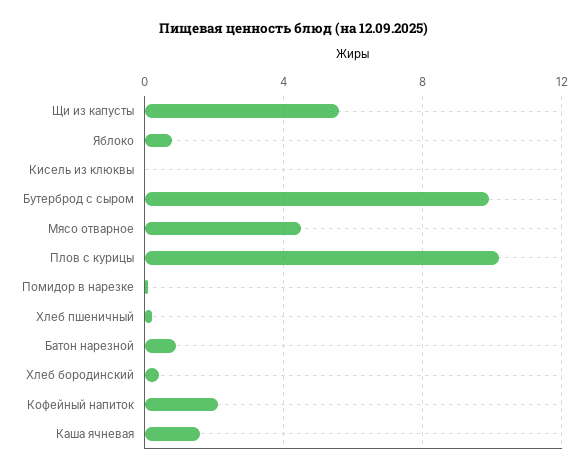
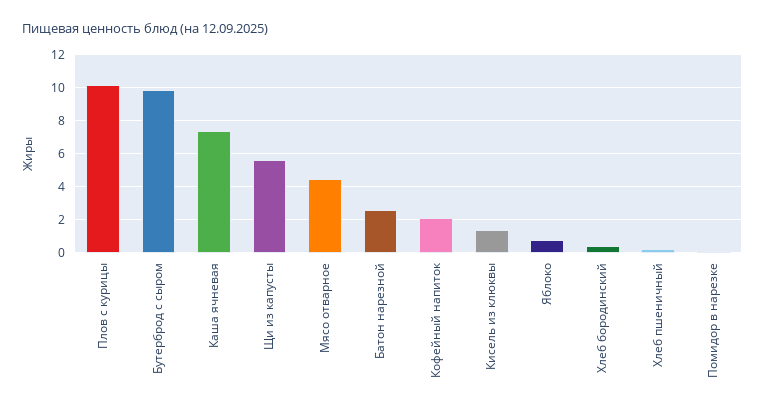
Кисель из клюквы: 0 -> 1.5
Батон нарезной: 1 -> 2.5
Каша ячневая: 1.5 -> 7.5

